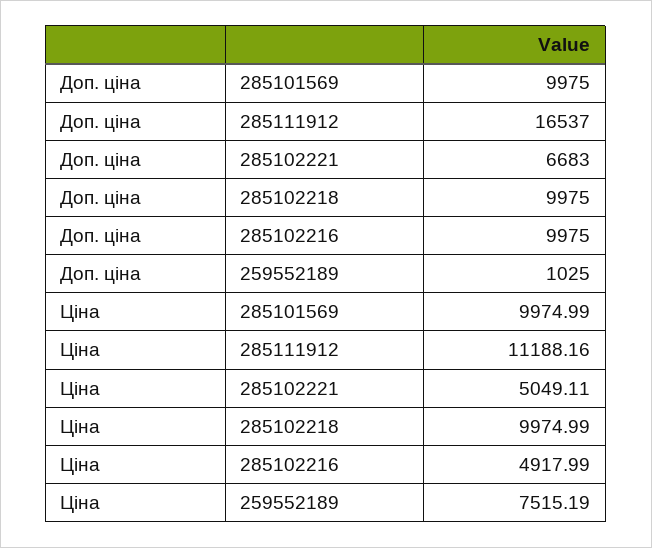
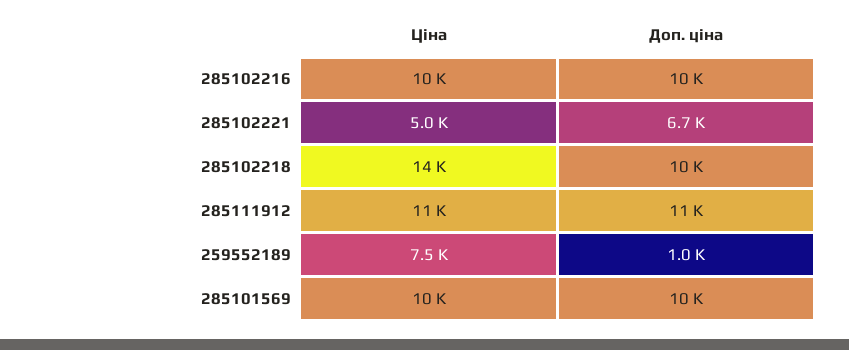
Доп. ціна, 285111912: 16537 -> 11000
Ціна, 285102218: 9974.99 -> 14000
Ціна, 285102216: 4917.99 -> 10000

